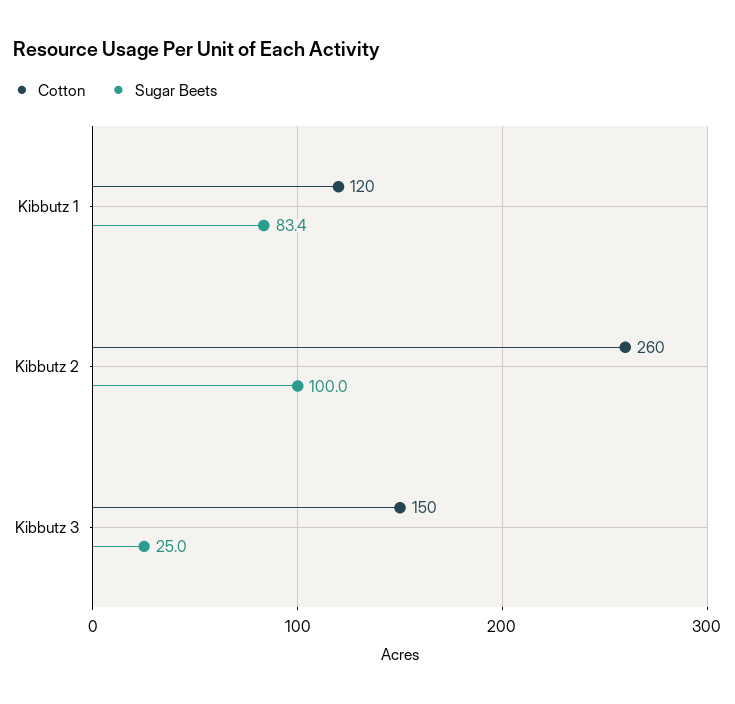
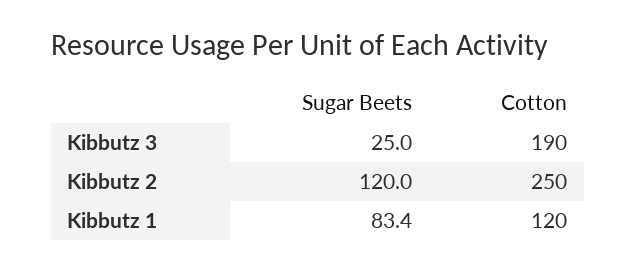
Cotton, Kibbutz 2: 260 -> 250
Sugar Beets, Kibbutz 2: 100 -> 120
Cotton, Kibbutz 3: 150 -> 190

